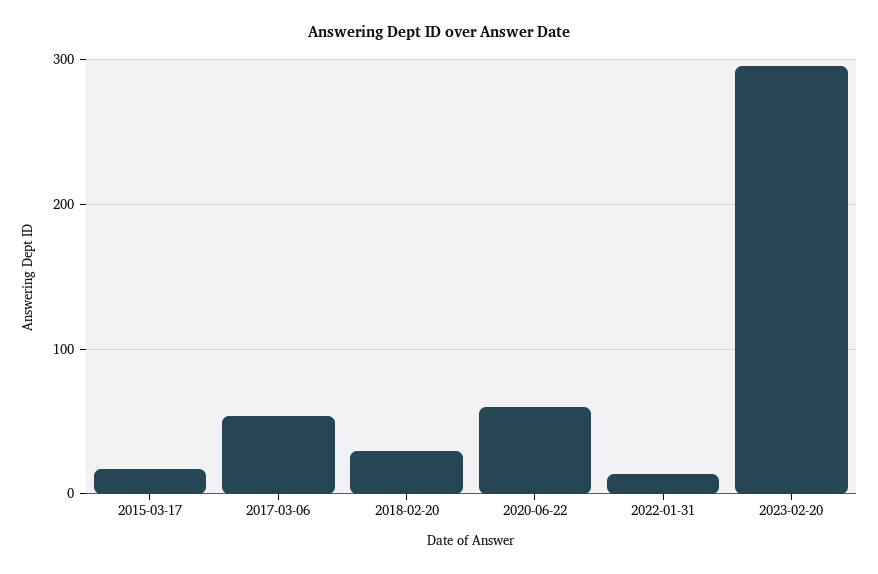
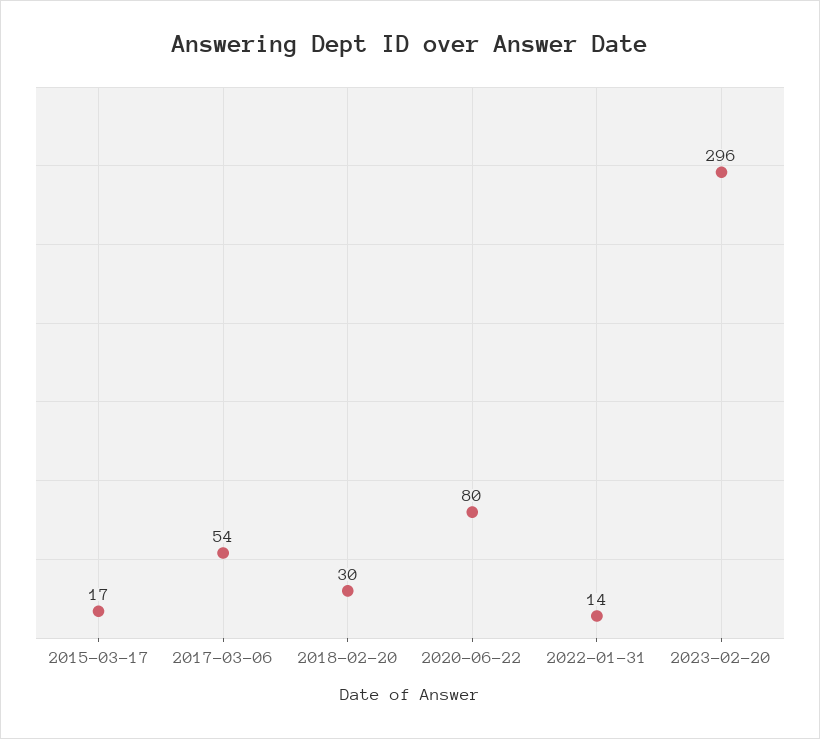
2020-06-22: 60 -> 80

